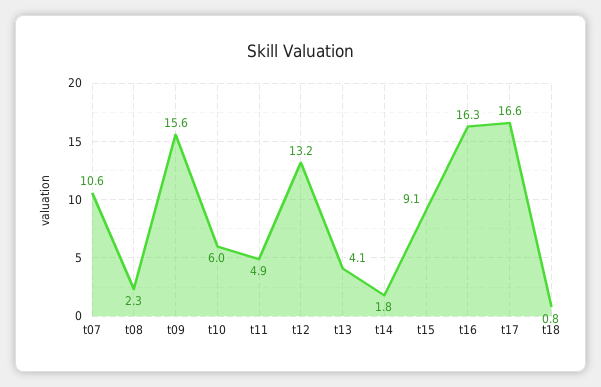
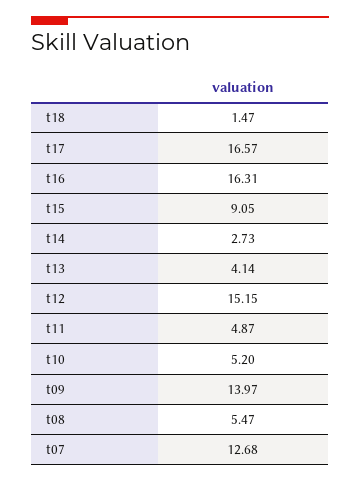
t07: 10.6 -> 12.68
t08: 2.3 -> 5.47
t09: 15.6 -> 13.97
t10: 6 -> 5.2
t12: 13.2 -> 15.15
t14: 1.8 -> 2.73
t18: 0.8 -> 1.47

